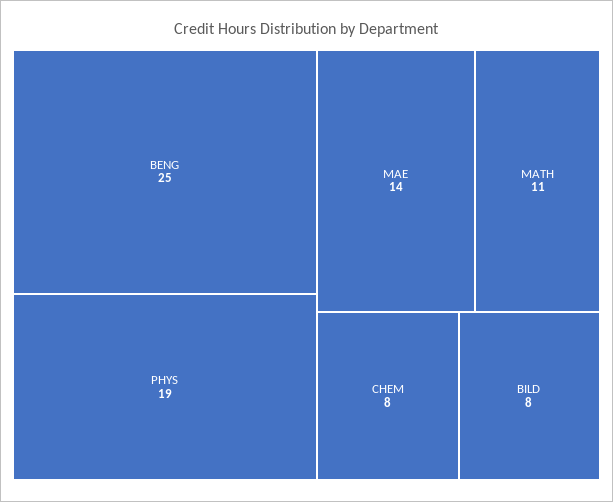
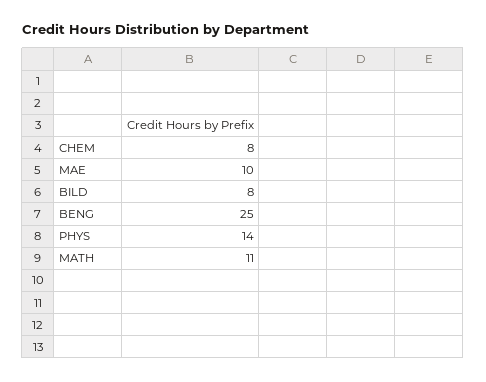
PHYS: 19 -> 14
MAE: 14 -> 10

